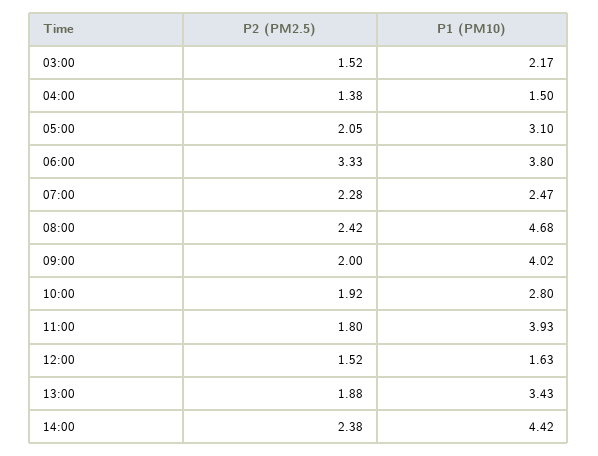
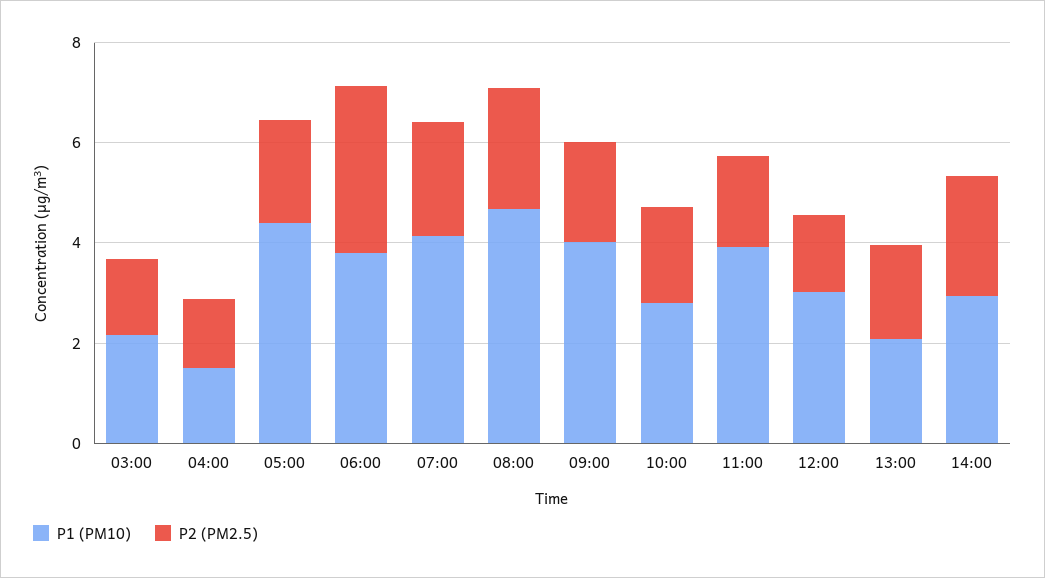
P1 (PM10), 05:00: 3.1 -> 4.5
P1 (PM10), 07:00: 2.47 -> 4
P1 (PM10), 12:00: 1.63 -> 3
P1 (PM10), 13:00: 3.43 -> 2
P1 (PM10), 14:00: 4.42 -> 3

